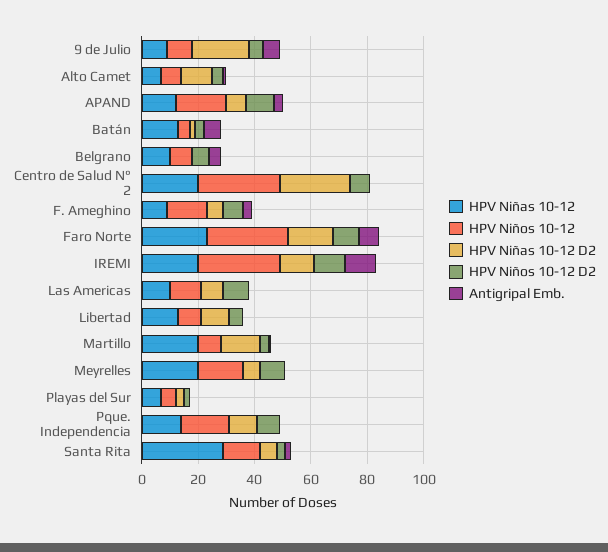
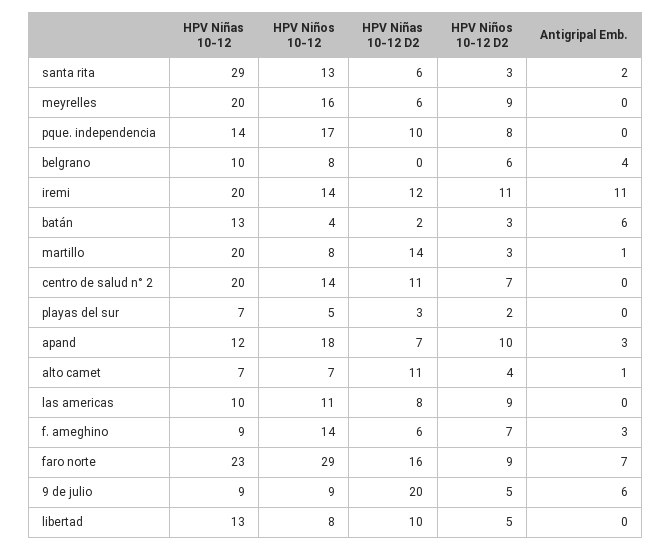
HPV Niños 10-12, Centro de Salud N° 2: 30 -> 14
HPV Niñas 10-12 D2, Centro de Salud N° 2: 25 -> 11
HPV Niños 10-12, IREMI: 30 -> 14

